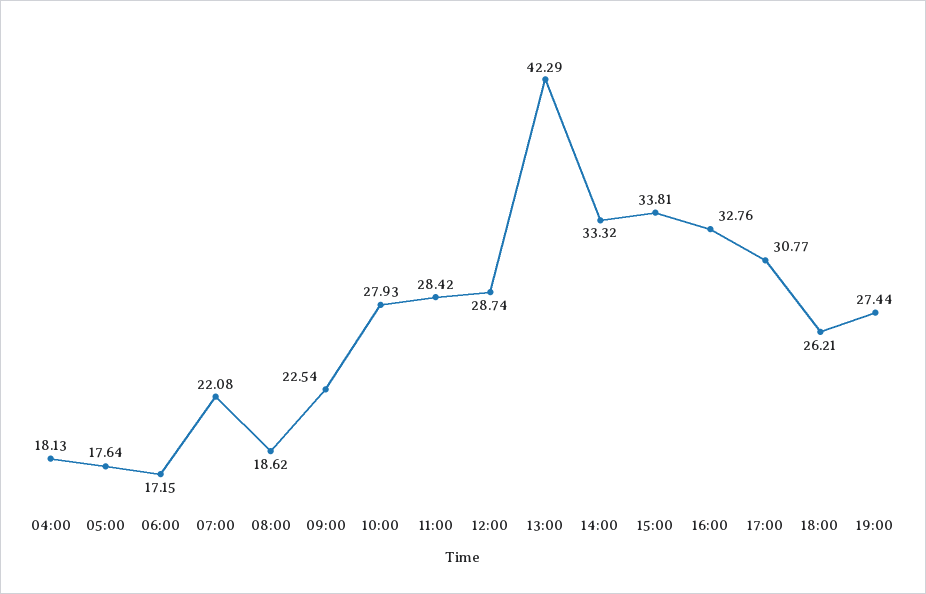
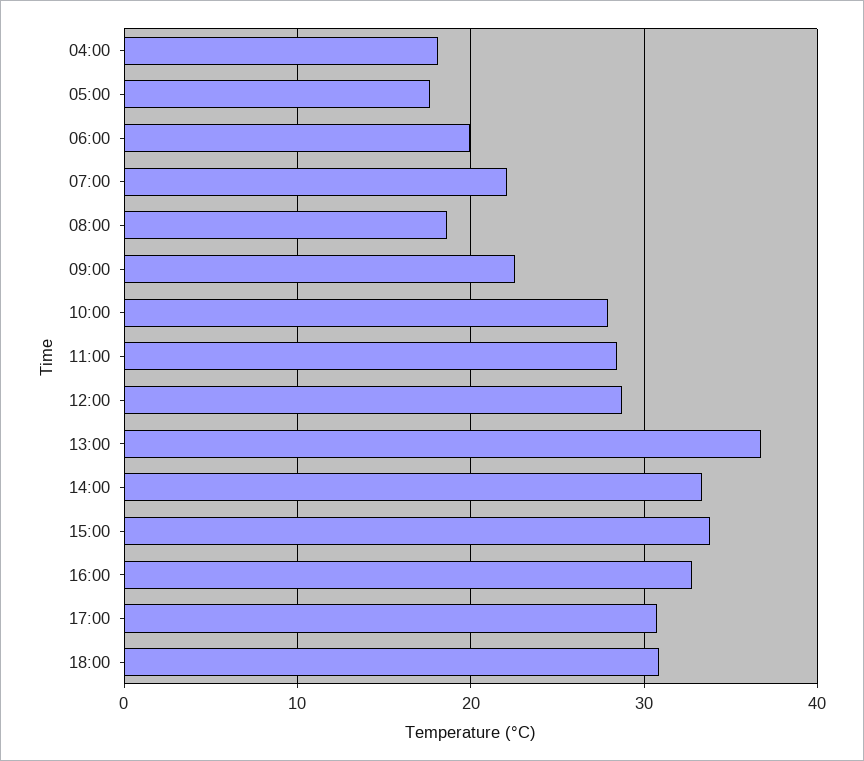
06:00: 17.15 -> 20
13:00: 42.29 -> 37
18:00: 26.21 -> 31
19:00: 27.44 -> none

